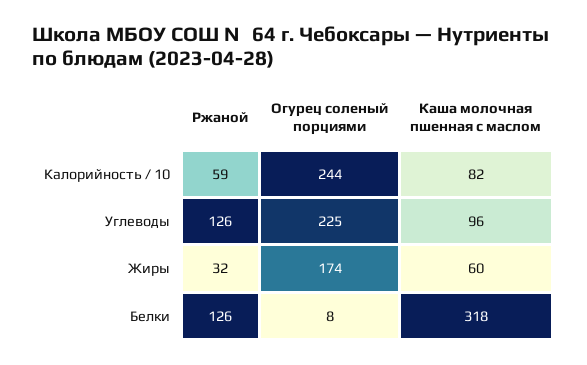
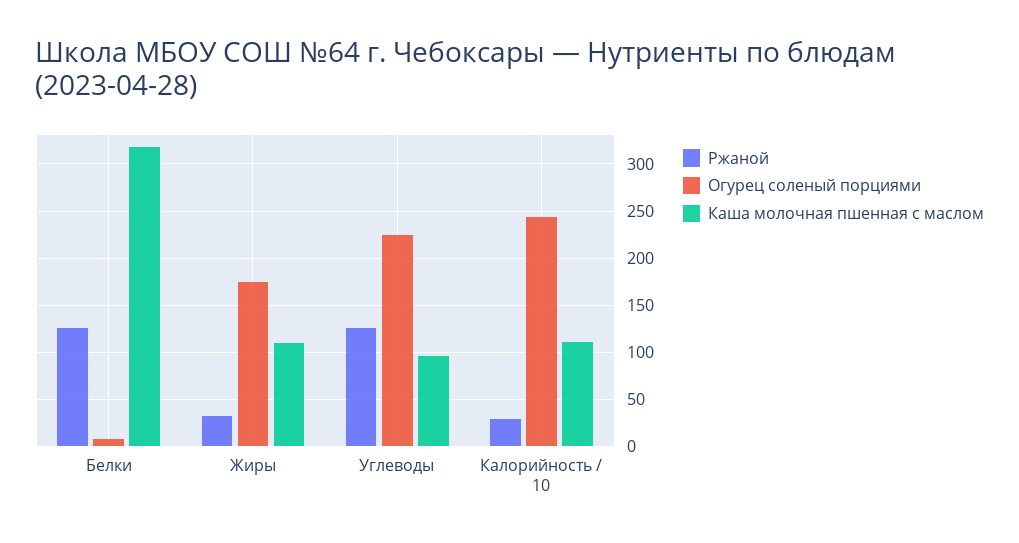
Ржаной, Калорийность / 10: 59 -> 30
Каша молочная пшенная с маслом, Калорийность / 10: 82 -> 110
Каша молочная пшенная с маслом, Жиры: 60 -> 110

